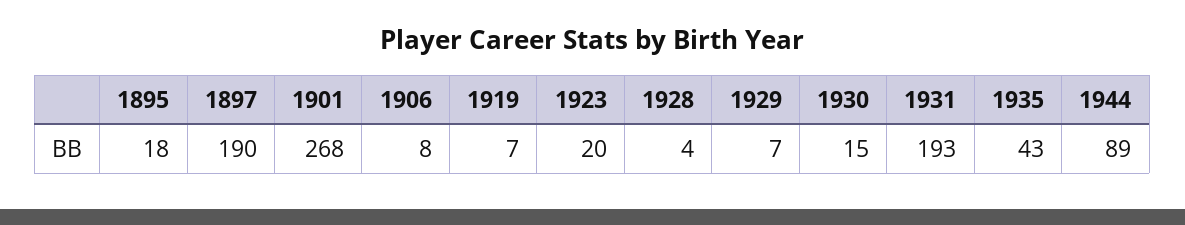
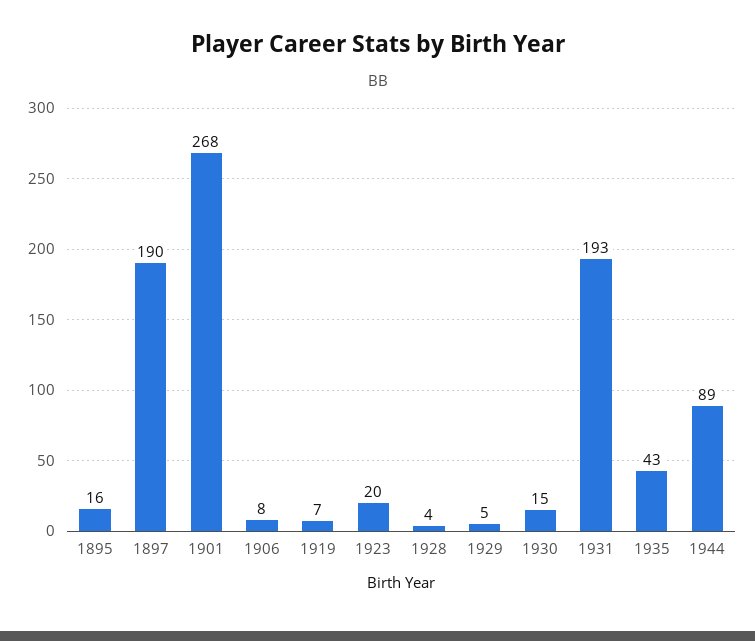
1895: 18 -> 16
1929: 7 -> 5

